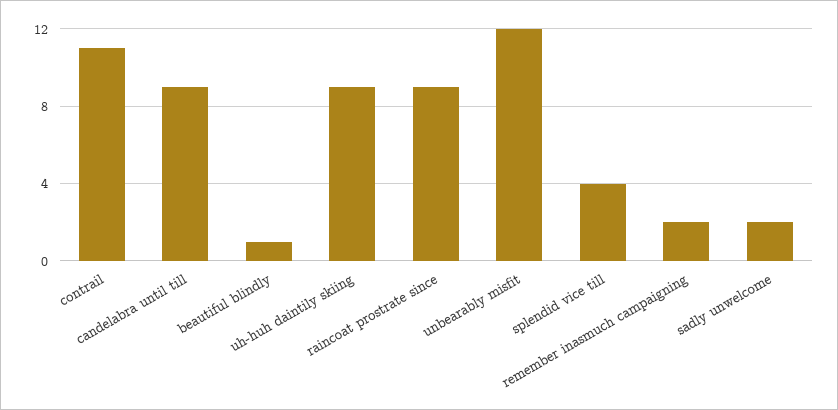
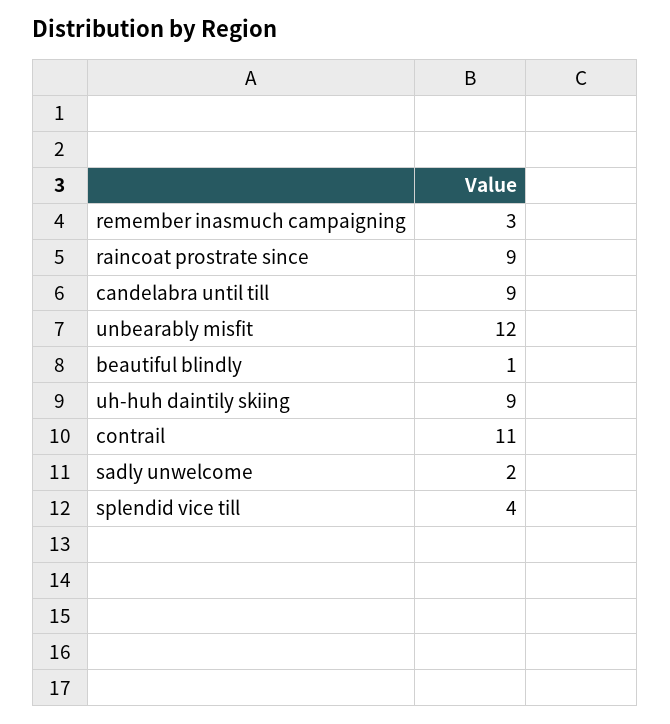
remember inasmuch campaigning: 2 -> 3

